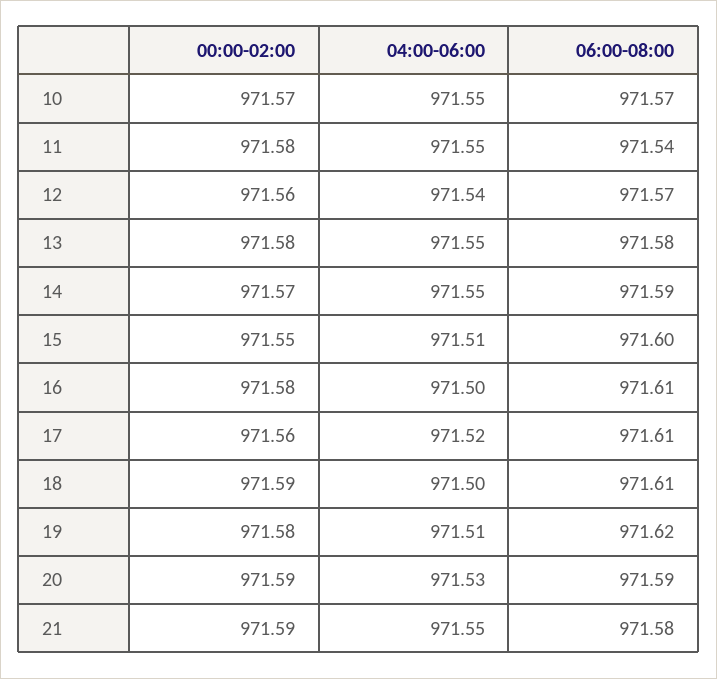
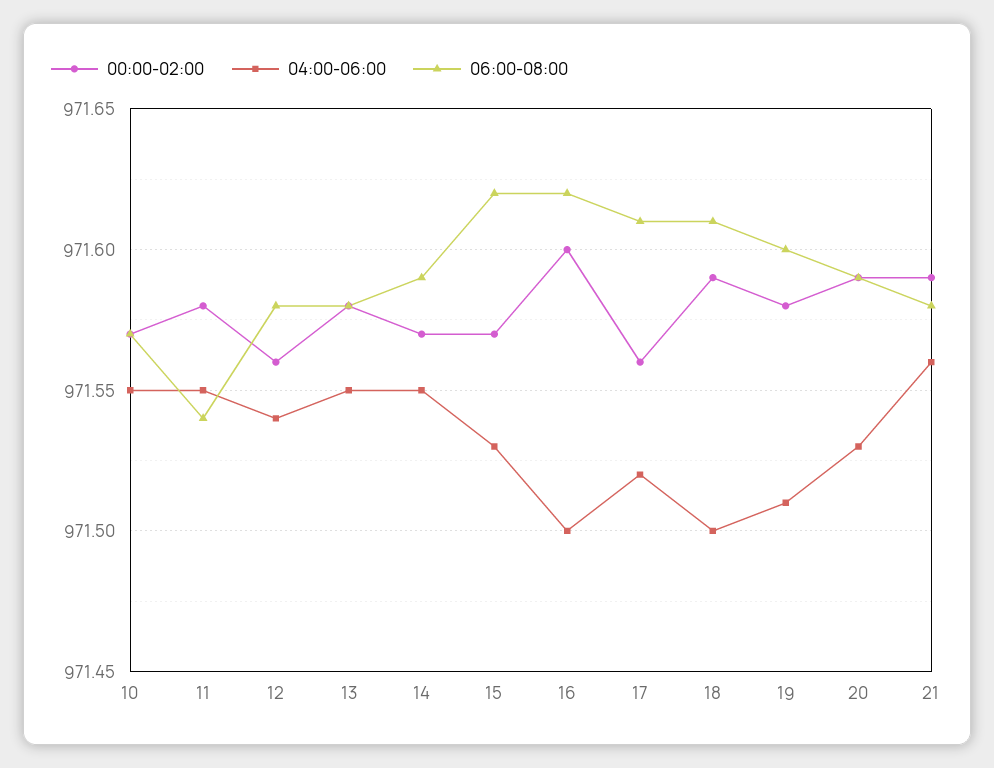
06:00-08:00, 12: 971.57 -> 971.58
00:00-02:00, 15: 971.55 -> 971.57
04:00-06:00, 15: 971.51 -> 971.53
06:00-08:00, 15: 971.6 -> 971.62
00:00-02:00, 16: 971.58 -> 971.6
06:00-08:00, 16: 971.61 -> 971.62
06:00-08:00, 19: 971.62 -> 971.6
04:00-06:00, 21: 971.55 -> 971.56

